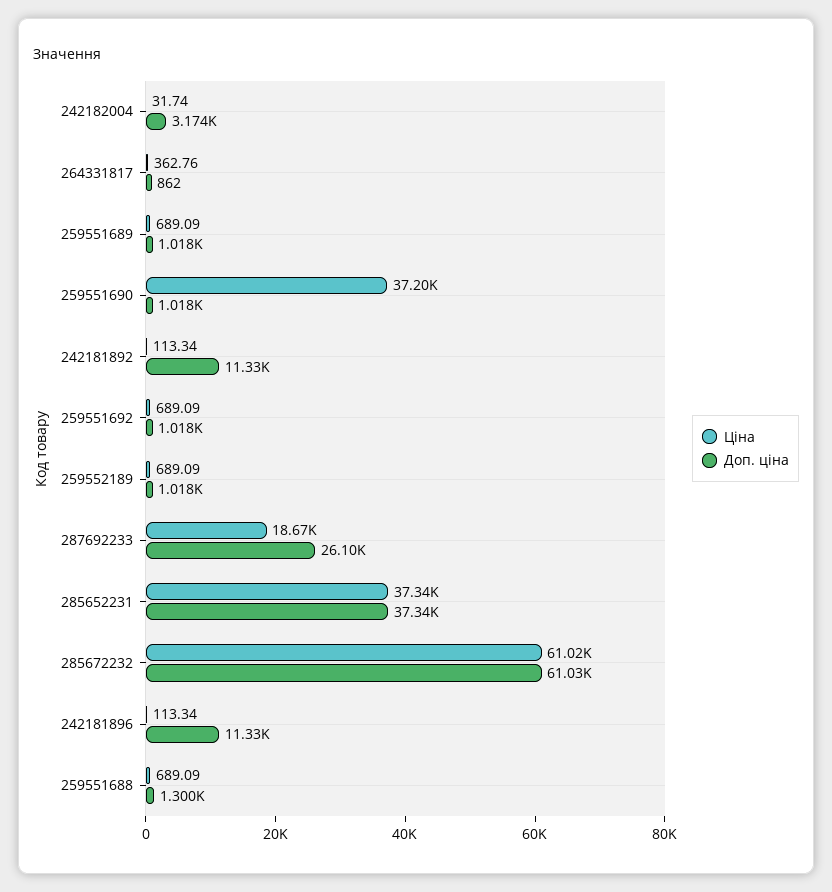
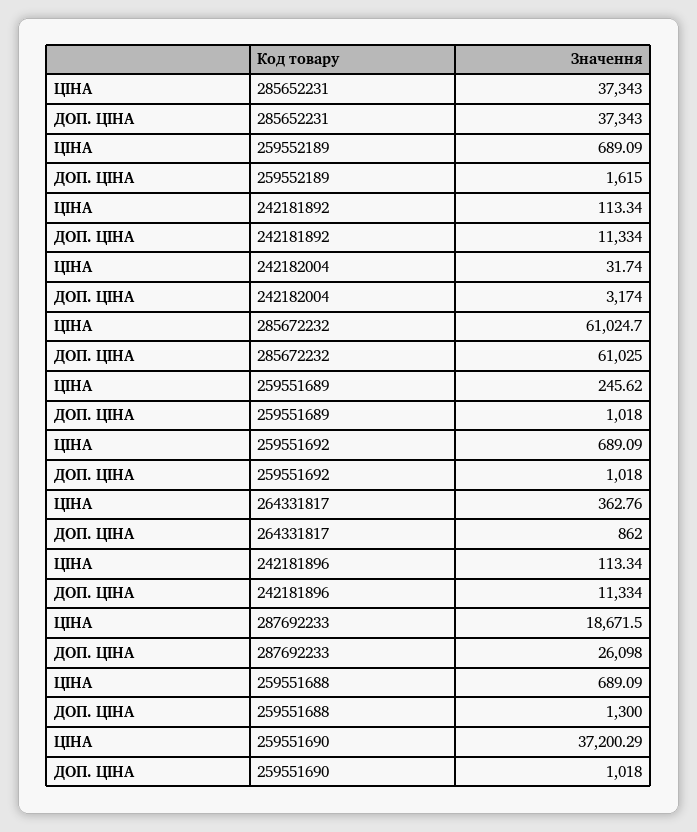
Ціна, 259551689: 689.09 -> 245.62
Доп. ціна, 259552189: 1018 -> 1615

